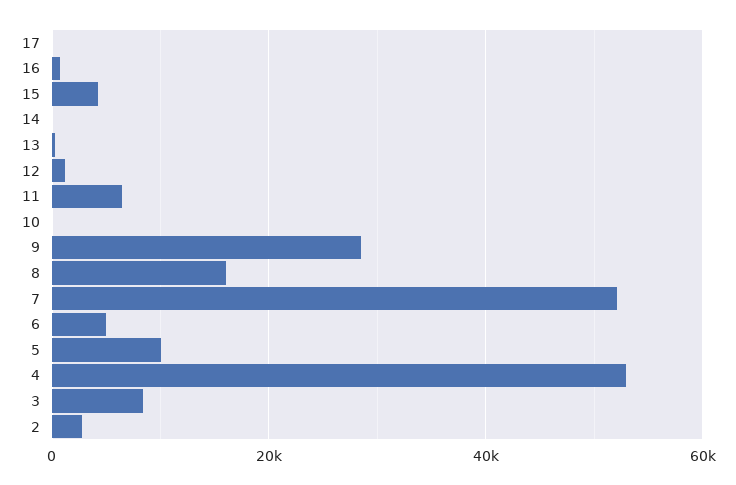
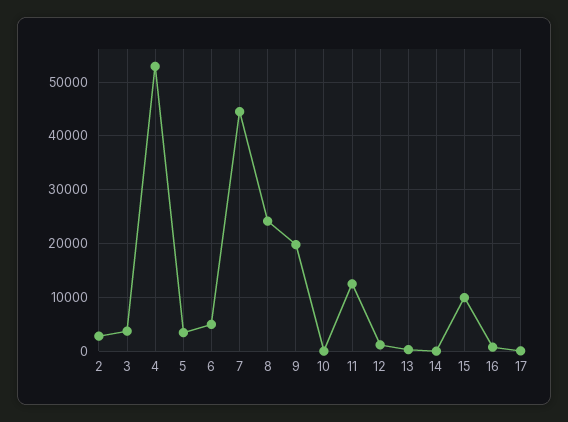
15: 4000 -> 10000
11: 6000 -> 12000
9: 28000 -> 20000
8: 16000 -> 24000
7: 52000 -> 44000
5: 10000 -> 4000
3: 8000 -> 4000

